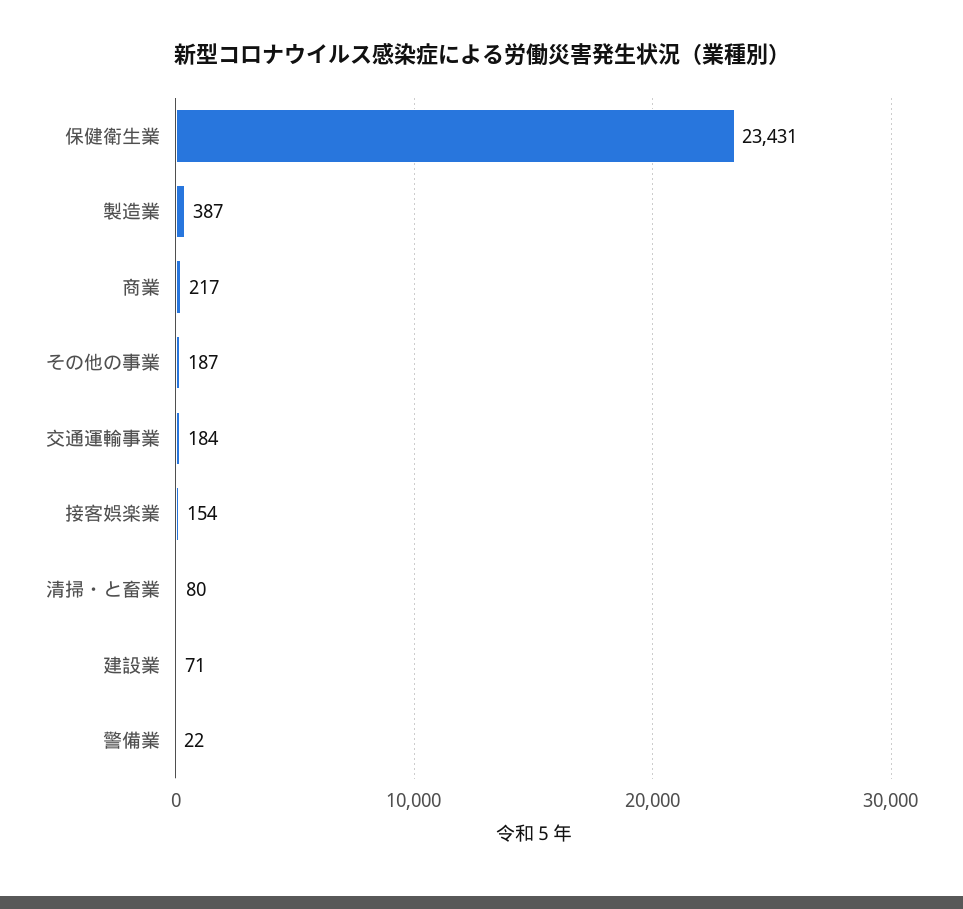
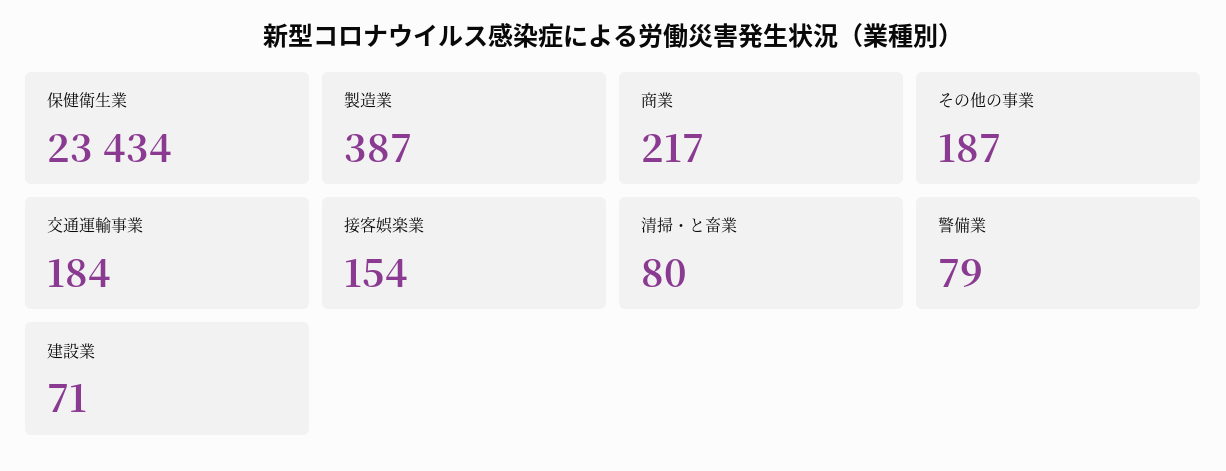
保健衛生業: 23431 -> 23434
警備業: 22 -> 79

